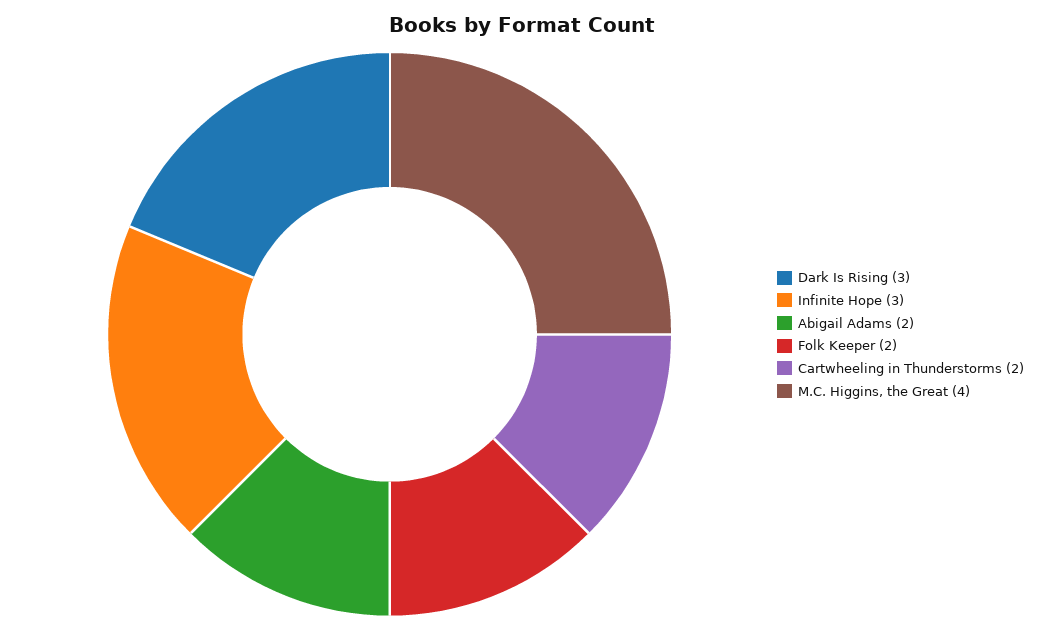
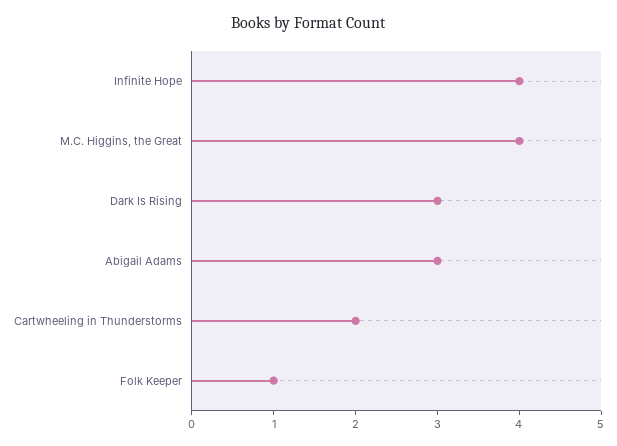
Infinite Hope: 3 -> 4
Abigail Adams: 2 -> 3
Folk Keeper: 2 -> 1

